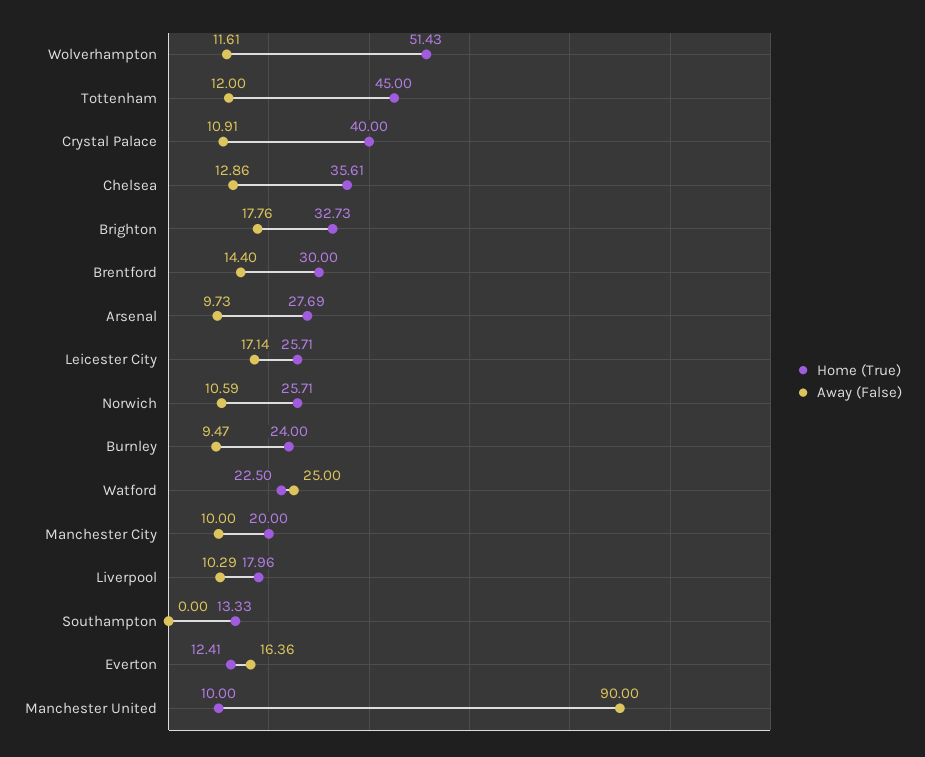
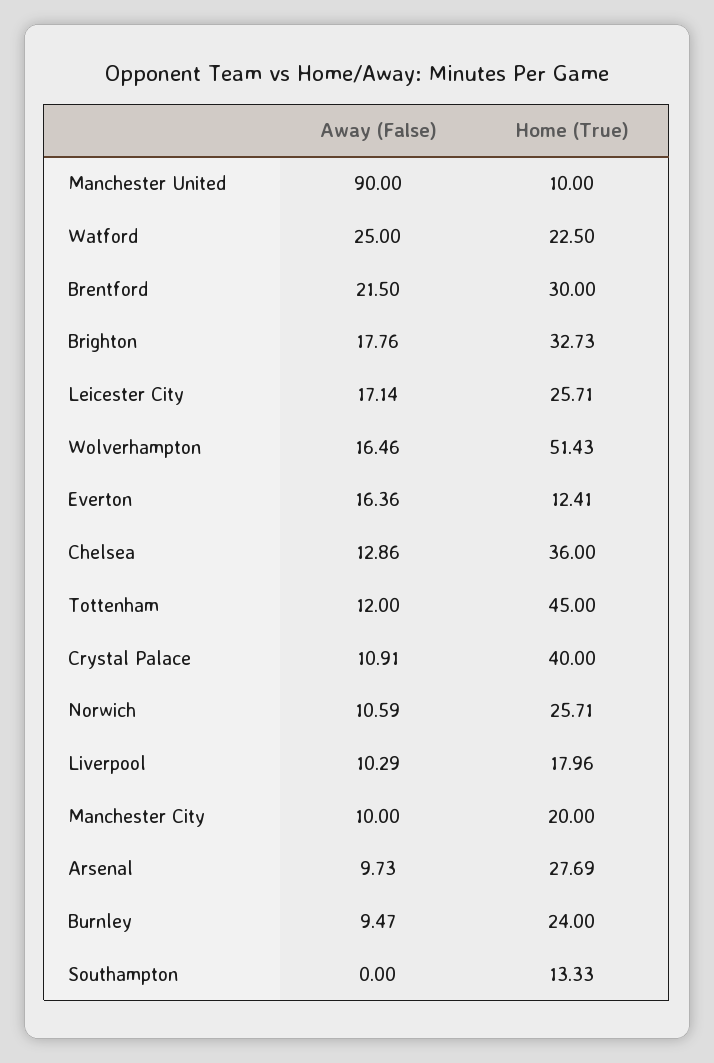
Away (False), Wolverhampton: 11.61 -> 16.46
Home (True), Chelsea: 35.61 -> 36
Away (False), Brentford: 14.4 -> 21.5

